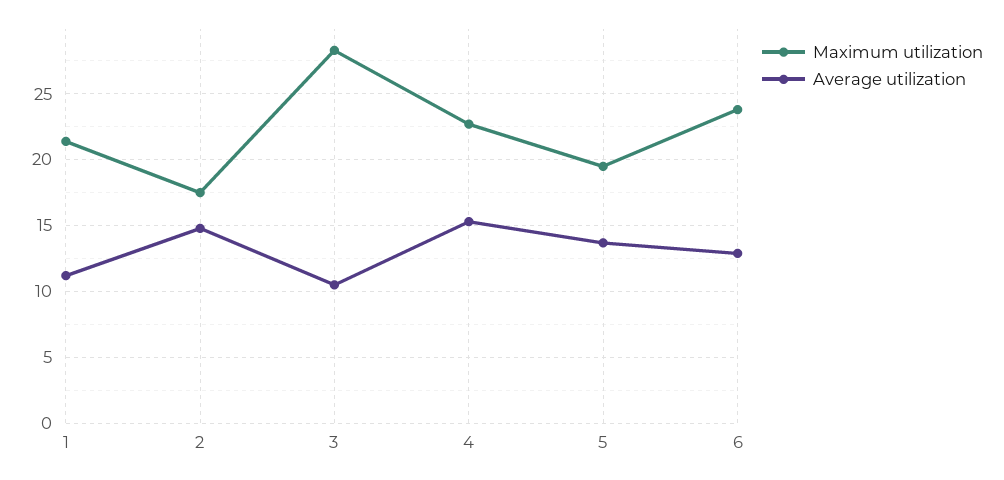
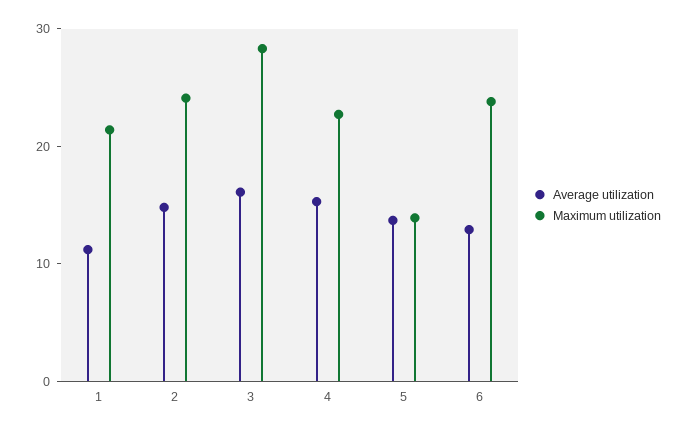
Maximum utilization, 2: 17.5 -> 24
Average utilization, 3: 10.5 -> 16
Maximum utilization, 5: 19.5 -> 14

